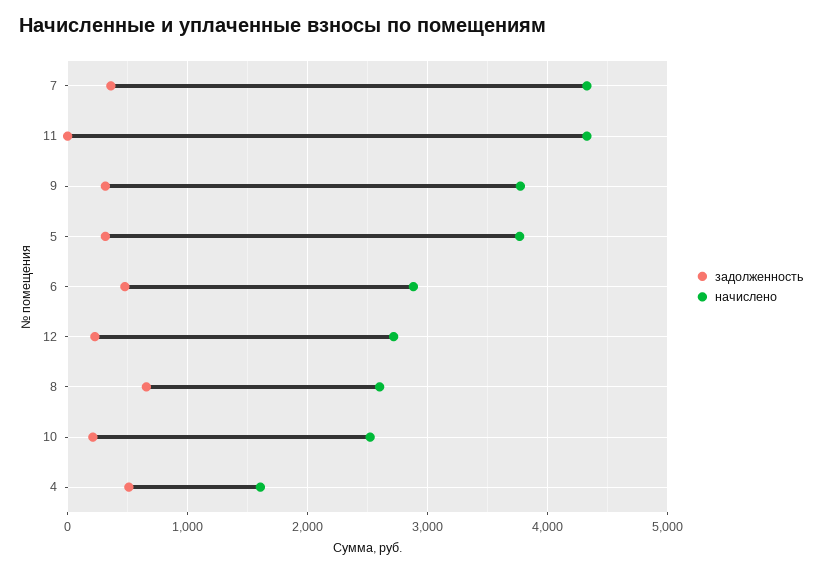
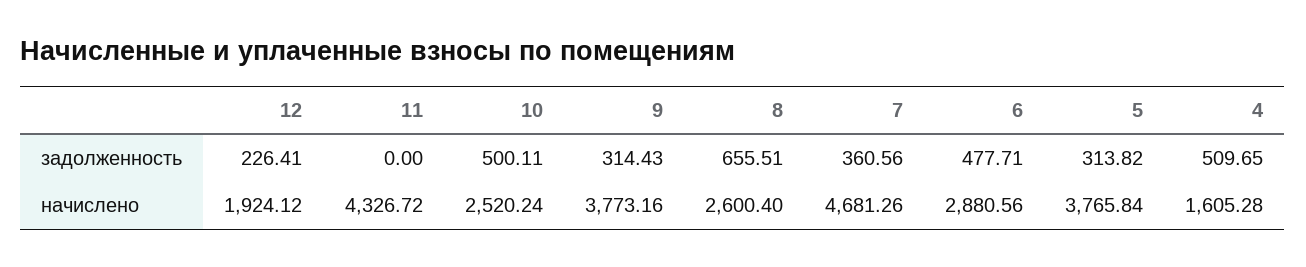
начислено, 7: 4300 -> 4681.26
начислено, 12: 2700 -> 1924.12
задолженность, 10: 200 -> 500.11

